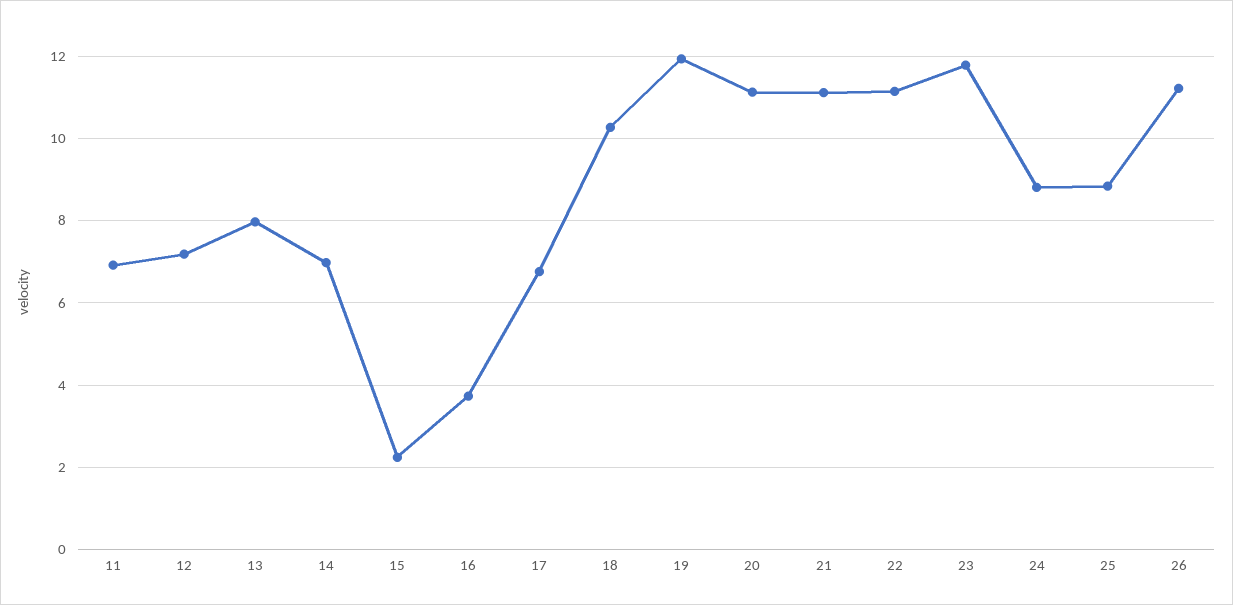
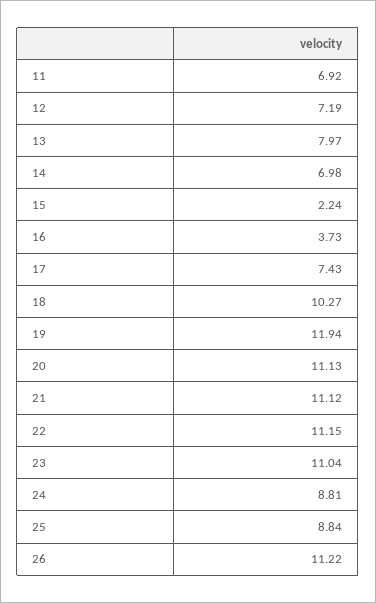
17: 6.8 -> 7.43
23: 11.8 -> 11.04

